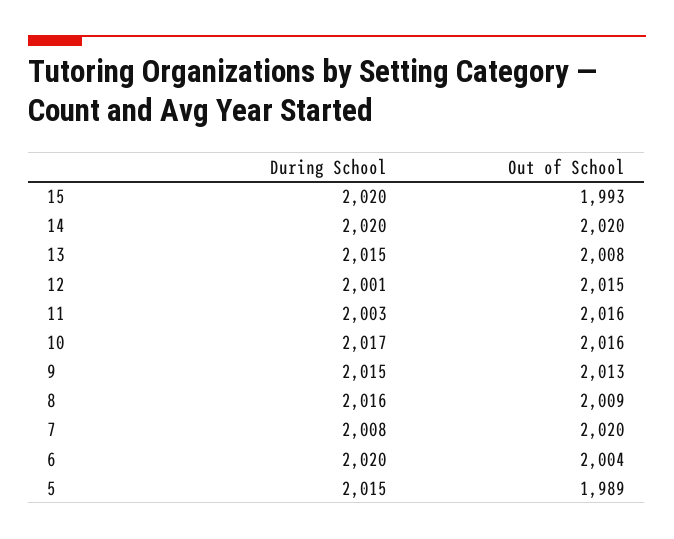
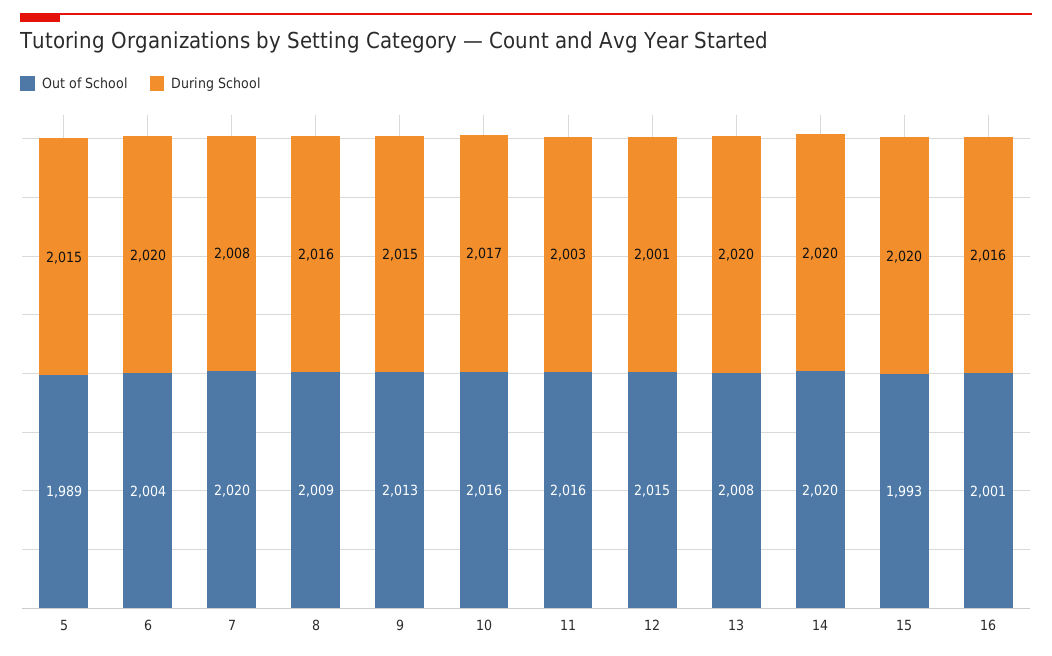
During School, 13: 2015 -> 2020
Out of School, 16: none -> 2001
During School, 16: none -> 2016

